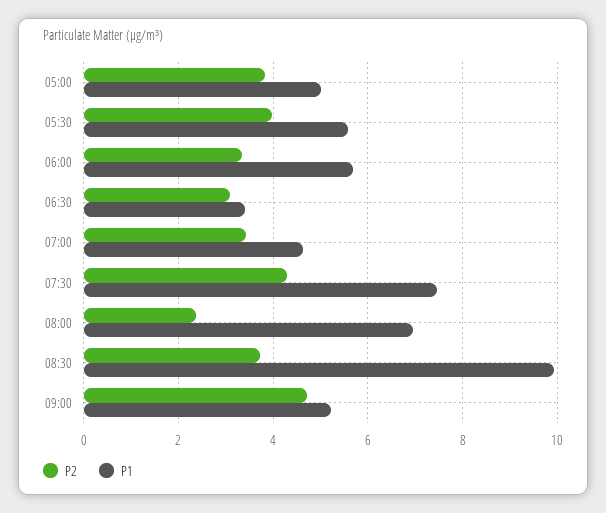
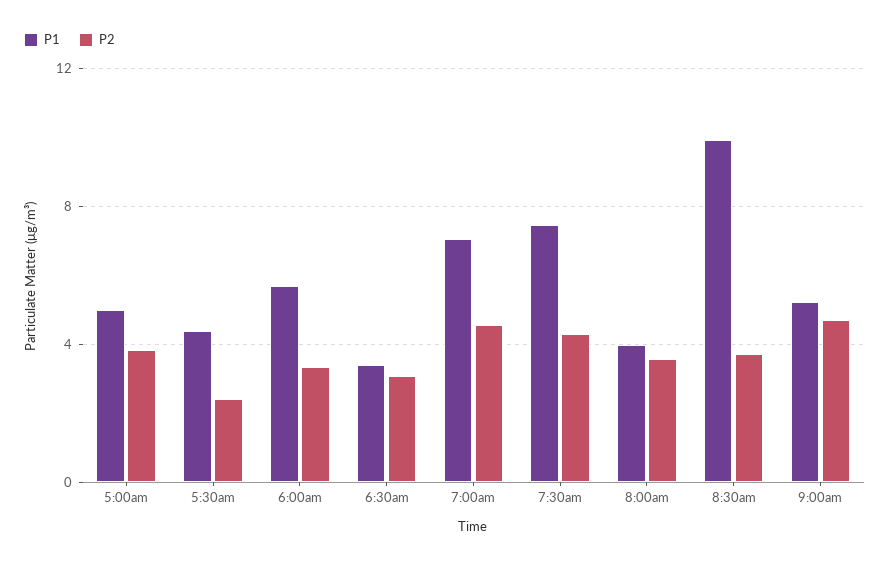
P2, 05:30: 4 -> 2.5
P1, 05:30: 5.6 -> 4.5
P2, 07:00: 3.4 -> 4.5
P1, 07:00: 4.6 -> 7
P2, 08:00: 2.4 -> 3.5
P1, 08:00: 7 -> 4

